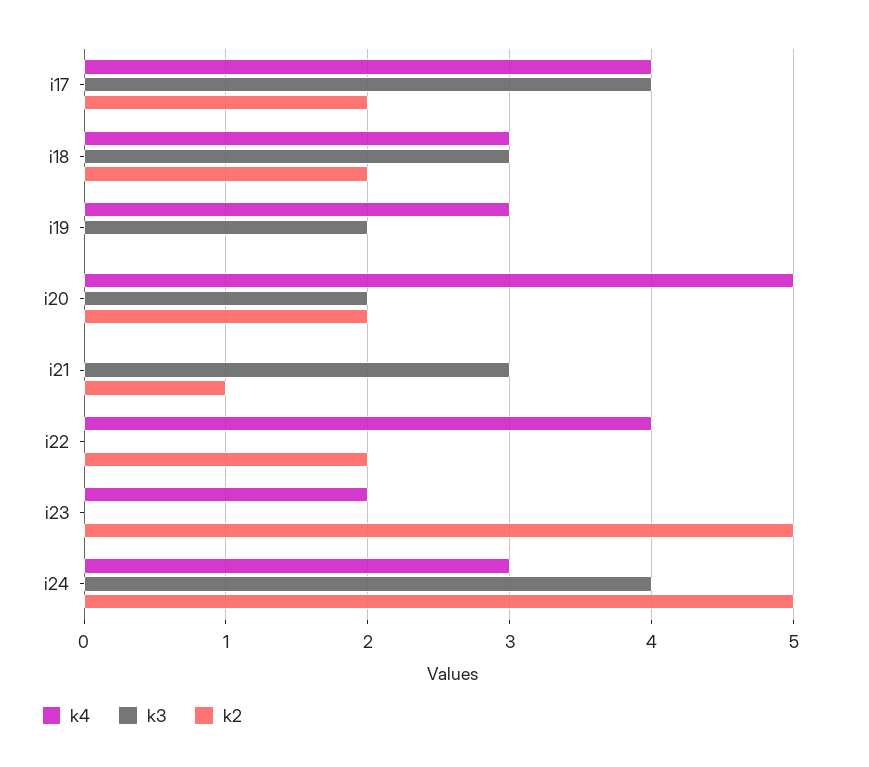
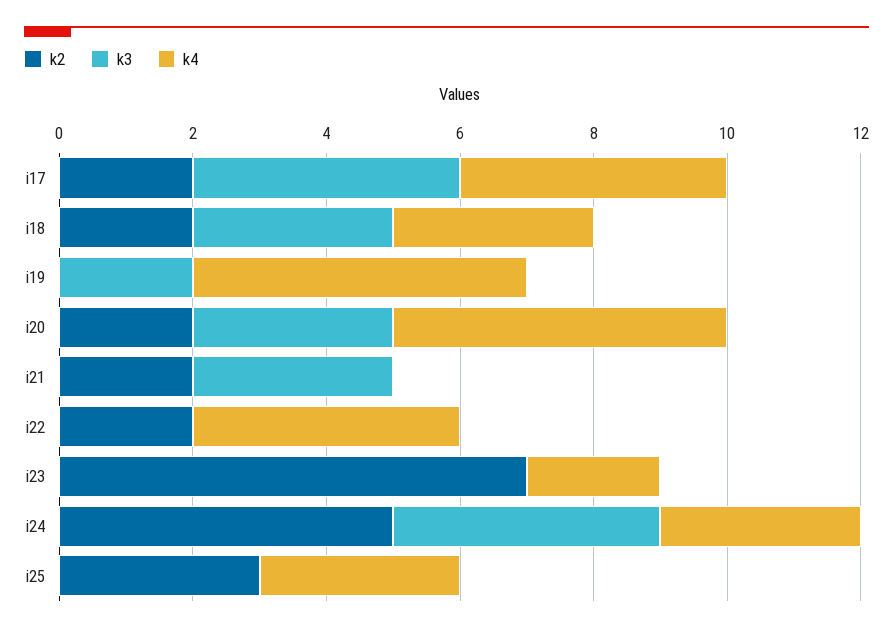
k4, i19: 3 -> 5
k3, i20: 2 -> 3
k2, i21: 1 -> 2
k2, i23: 5 -> 7
k2, i25: none -> 3
k3, i25: none -> 0
k4, i25: none -> 3

